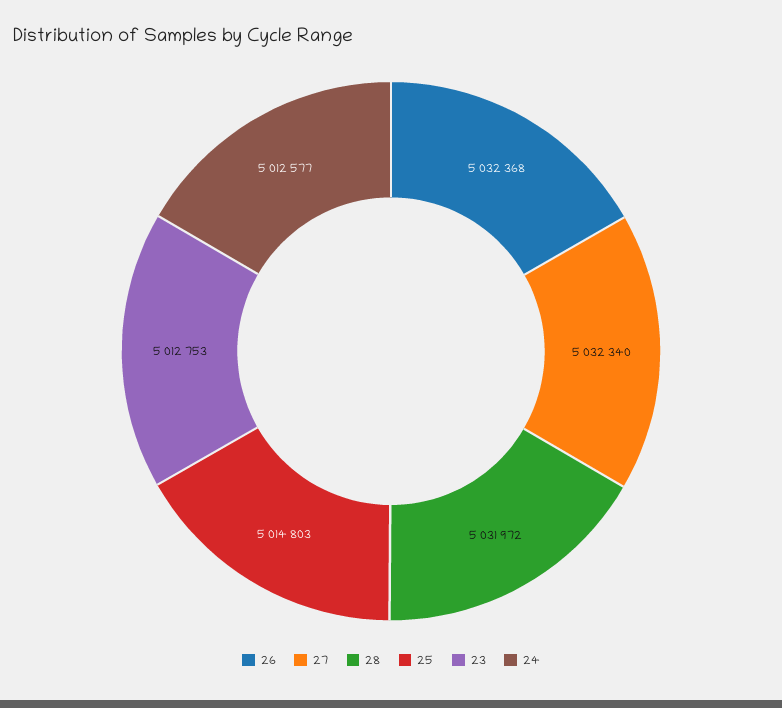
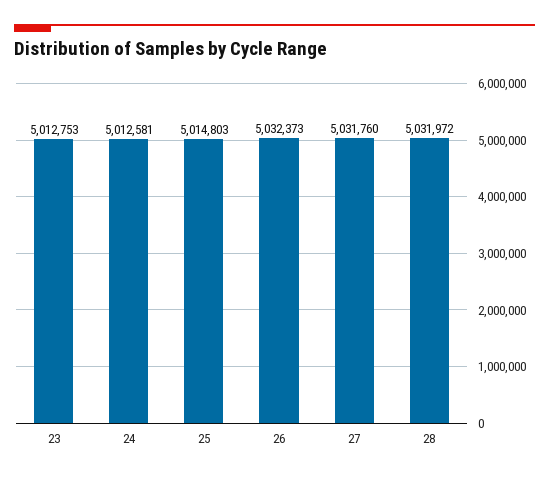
26: 5032368 -> 5032373
27: 5032340 -> 5031760
24: 5012577 -> 5012581

